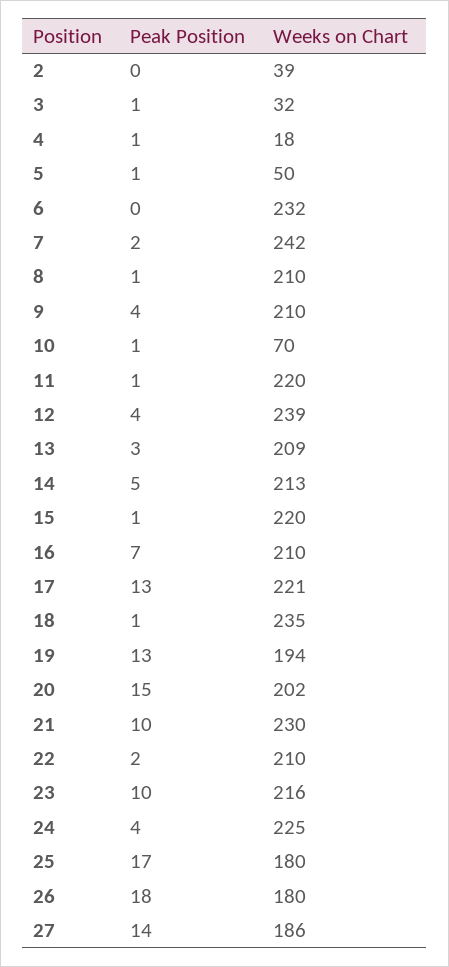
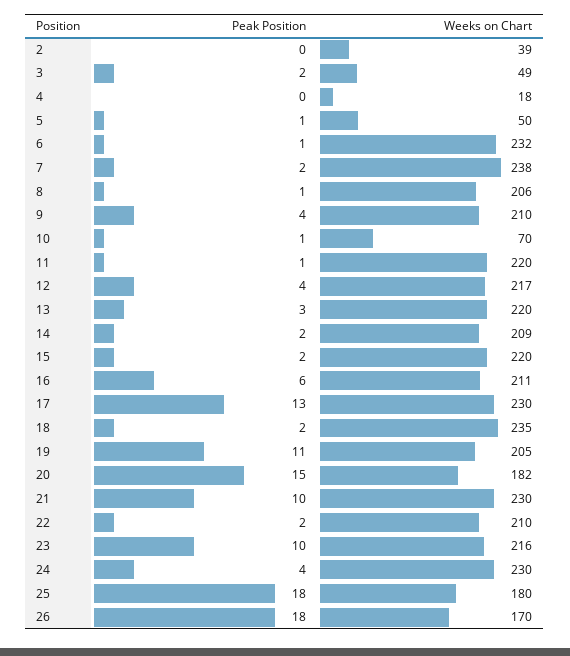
Peak Position, 3: 1 -> 2
Weeks on Chart, 3: 32 -> 49
Peak Position, 4: 1 -> 0
Peak Position, 6: 0 -> 1
Weeks on Chart, 7: 242 -> 238
Weeks on Chart, 8: 210 -> 206
Weeks on Chart, 12: 239 -> 217
Weeks on Chart, 13: 209 -> 220
Peak Position, 14: 5 -> 2
Weeks on Chart, 14: 213 -> 209
Peak Position, 15: 1 -> 2
Peak Position, 16: 7 -> 6
Weeks on Chart, 16: 210 -> 211
Weeks on Chart, 17: 221 -> 230
Peak Position, 18: 1 -> 2
Peak Position, 19: 13 -> 11
Weeks on Chart, 19: 194 -> 205
Weeks on Chart, 20: 202 -> 182
Weeks on Chart, 24: 225 -> 230
Peak Position, 25: 17 -> 18
Weeks on Chart, 26: 180 -> 170
Peak Position, 27: 14 -> none
Weeks on Chart, 27: 186 -> none

